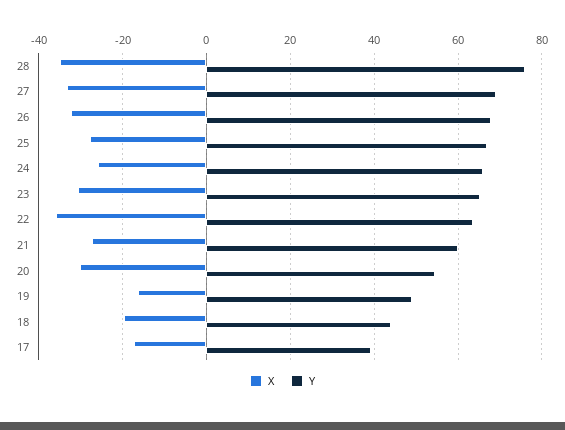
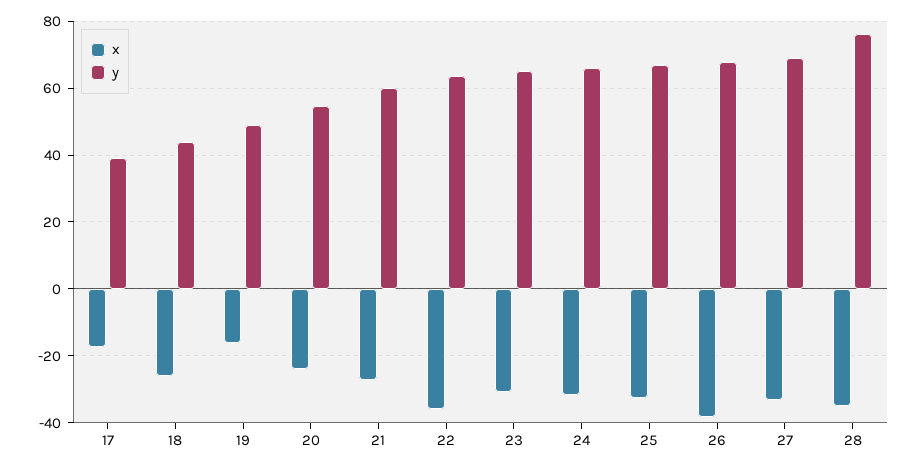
X, 26: -32 -> -38
X, 25: -28 -> -32
X, 24: -26 -> -32
X, 20: -30 -> -24
X, 18: -20 -> -26

